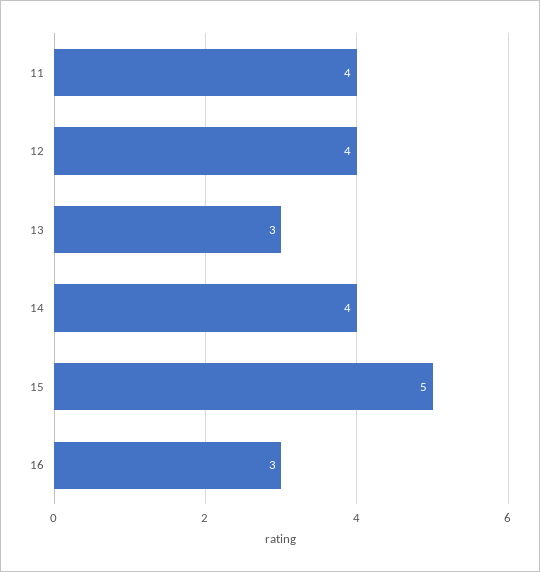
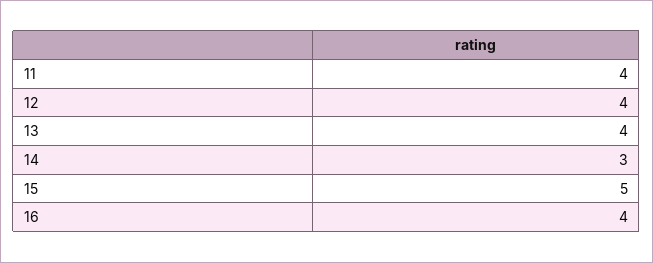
13: 3 -> 4
14: 4 -> 3
16: 3 -> 4

